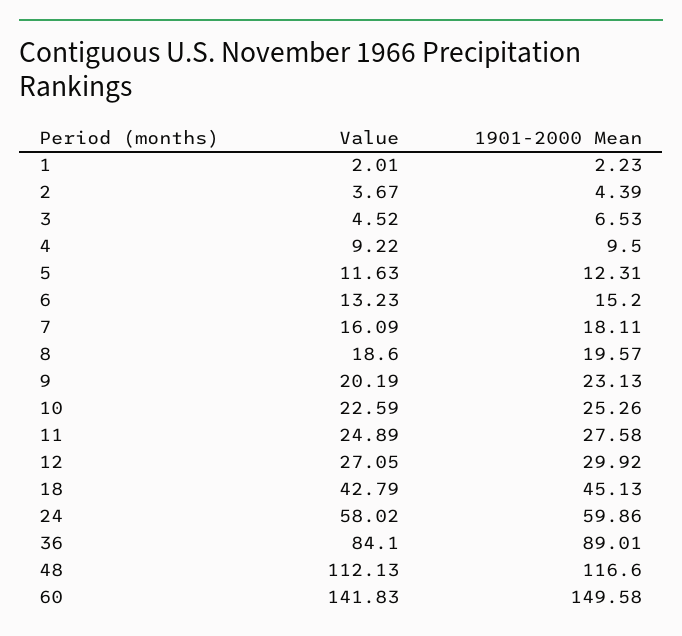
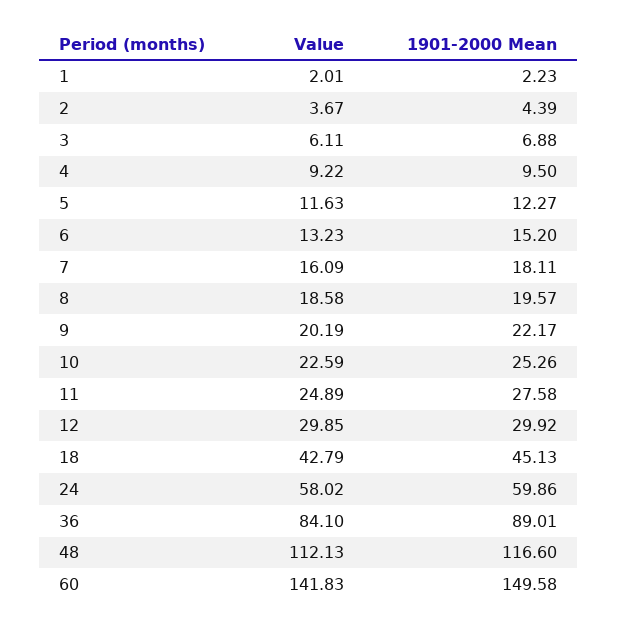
Value, 3: 4.52 -> 6.11
1901-2000 Mean, 3: 6.53 -> 6.88
1901-2000 Mean, 5: 12.31 -> 12.27
Value, 8: 18.6 -> 18.58
1901-2000 Mean, 9: 23.13 -> 22.17
Value, 12: 27.05 -> 29.85

